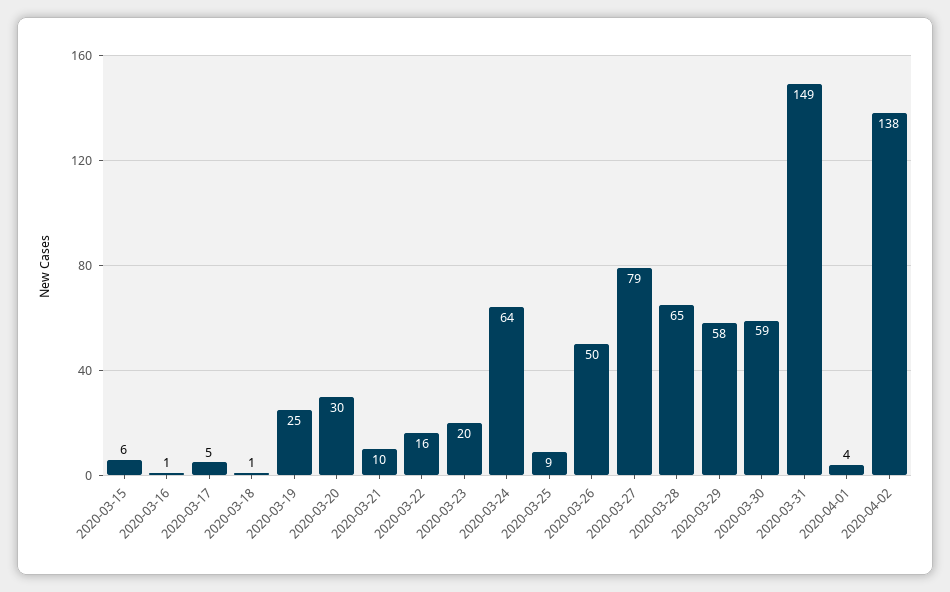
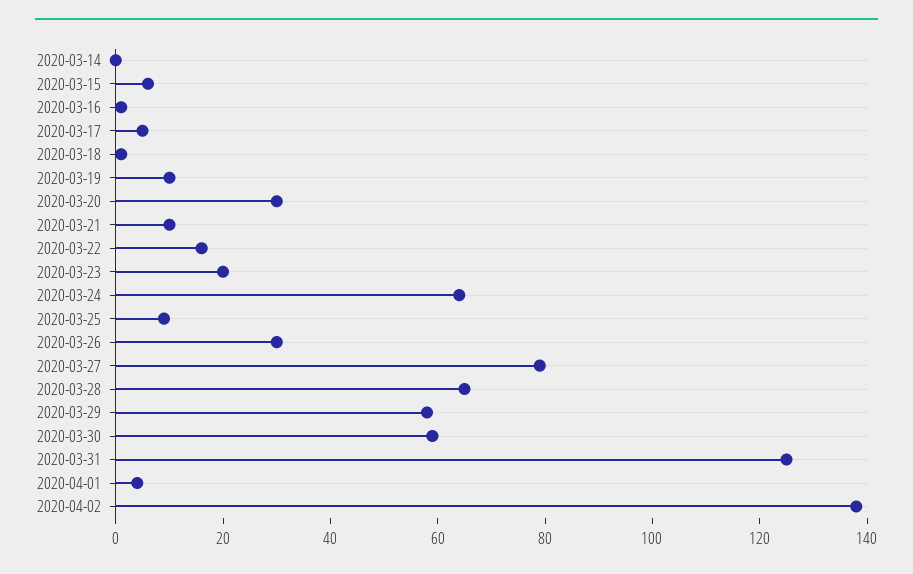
2020-03-19: 25 -> 10
2020-03-26: 50 -> 30
2020-03-31: 149 -> 125
2020-03-14: none -> 0

